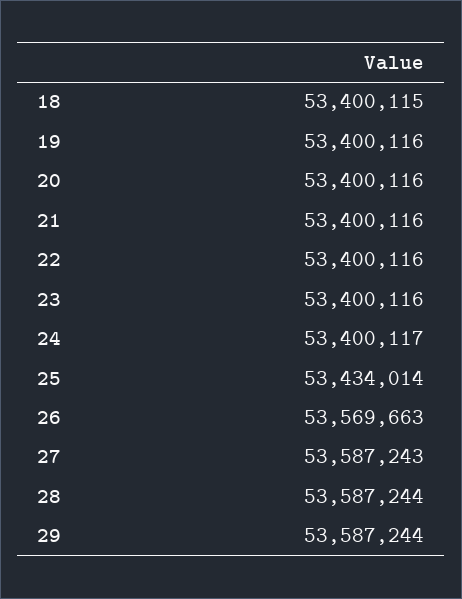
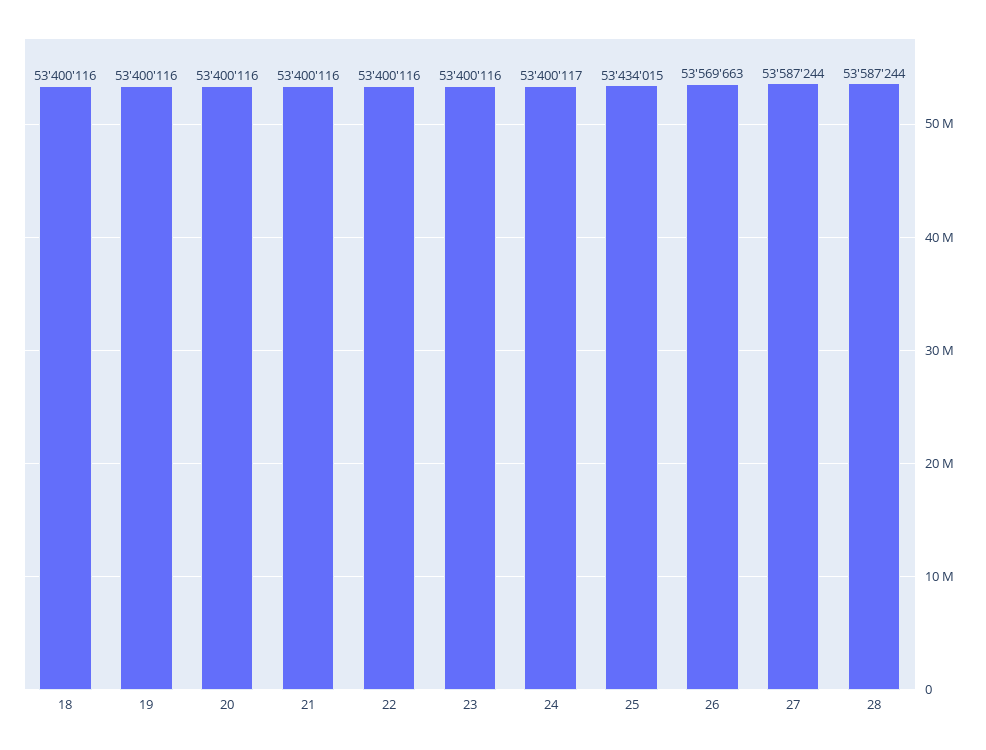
18: 53400115 -> 53400116
25: 53434014 -> 53434015
27: 53587243 -> 53587244
29: 53587244 -> none

